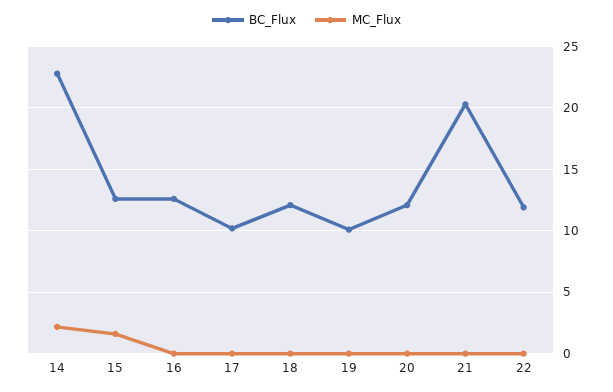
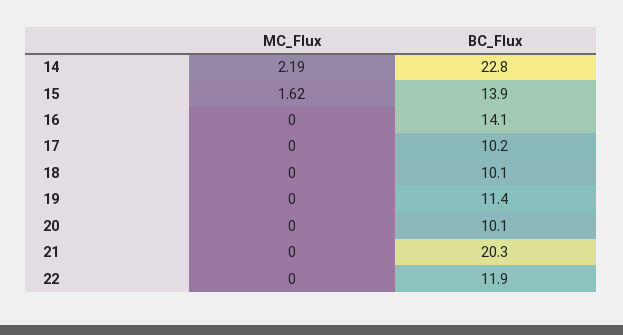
BC_Flux, 15: 12.5 -> 13.9
BC_Flux, 16: 12.5 -> 14.1
BC_Flux, 18: 12 -> 10.1
BC_Flux, 19: 10 -> 11.4
BC_Flux, 20: 12 -> 10.1

